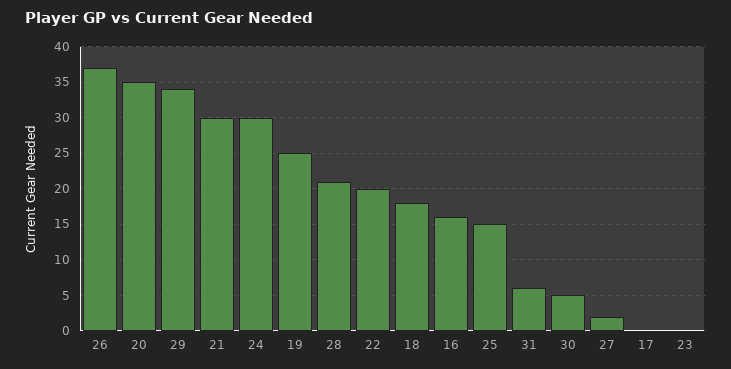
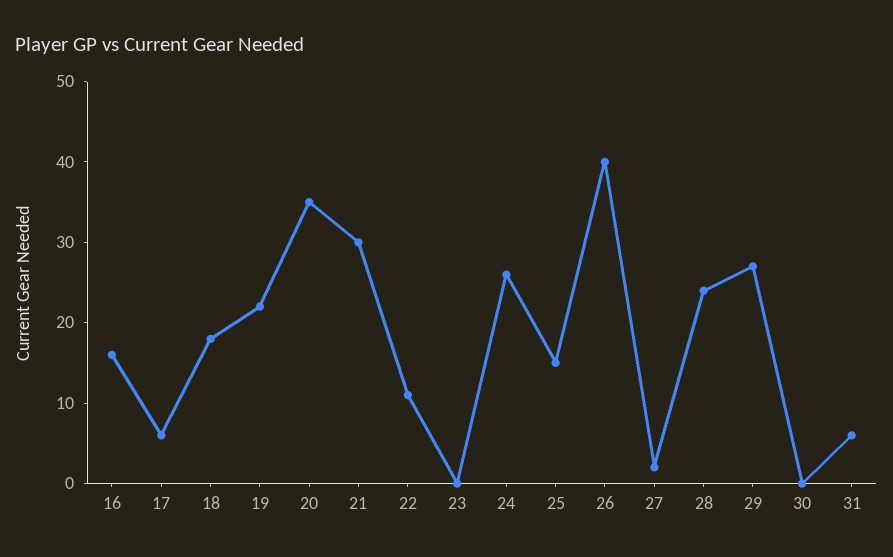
26: 37 -> 40
29: 34 -> 27
24: 30 -> 26
19: 25 -> 22
28: 21 -> 24
22: 20 -> 11
30: 5 -> 0
17: 0 -> 6

